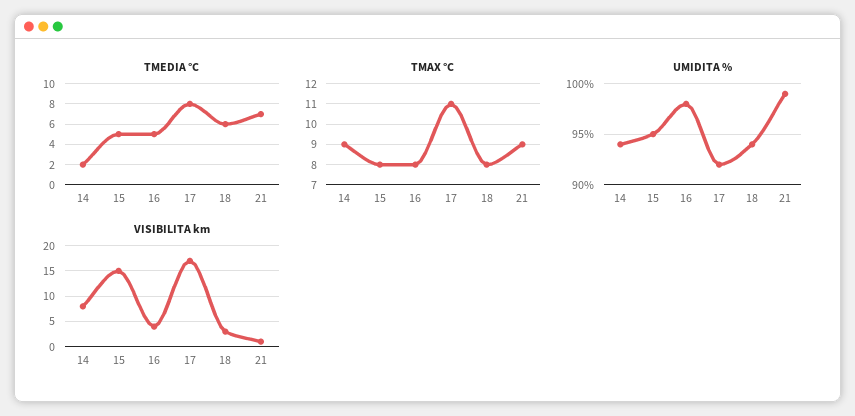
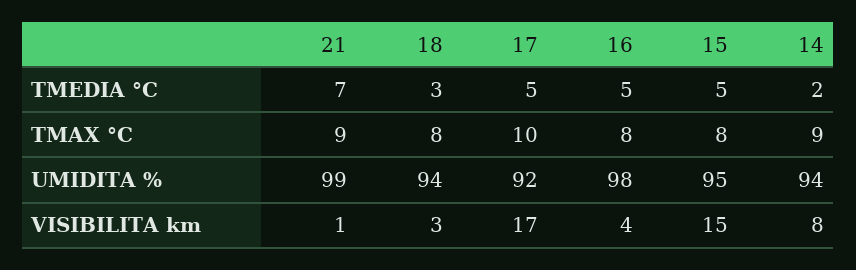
TMEDIA °C, 17: 8 -> 5
TMEDIA °C, 18: 6 -> 3
TMAX °C, 17: 11 -> 10

